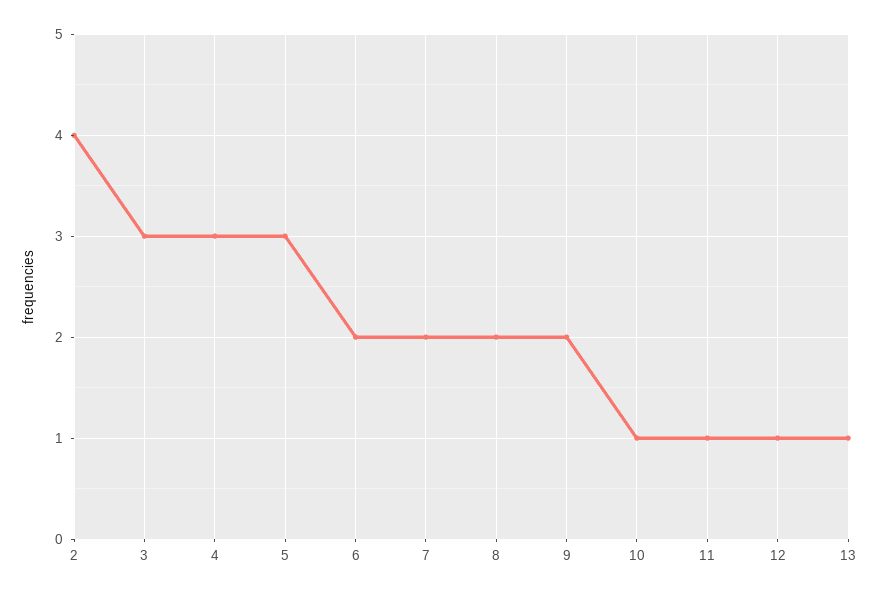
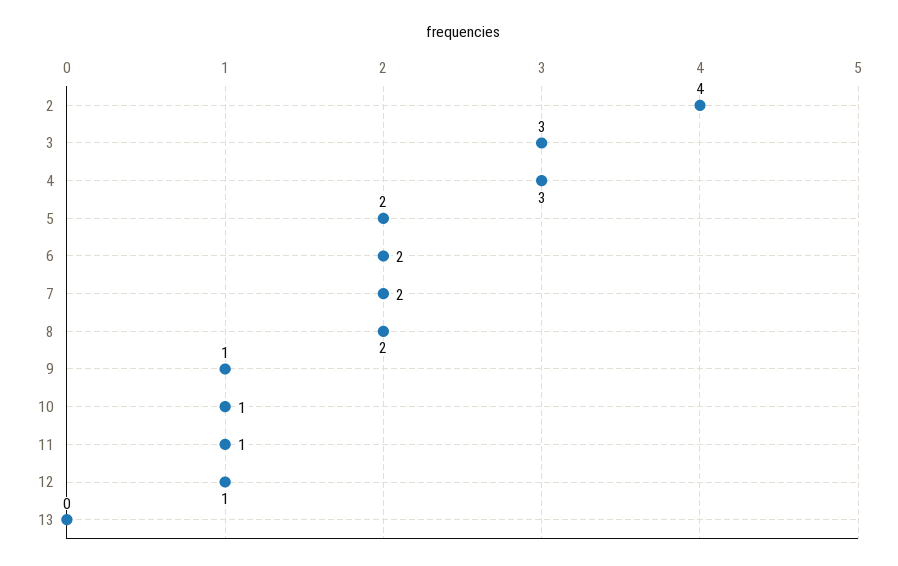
5: 3 -> 2
9: 2 -> 1
13: 1 -> 0

